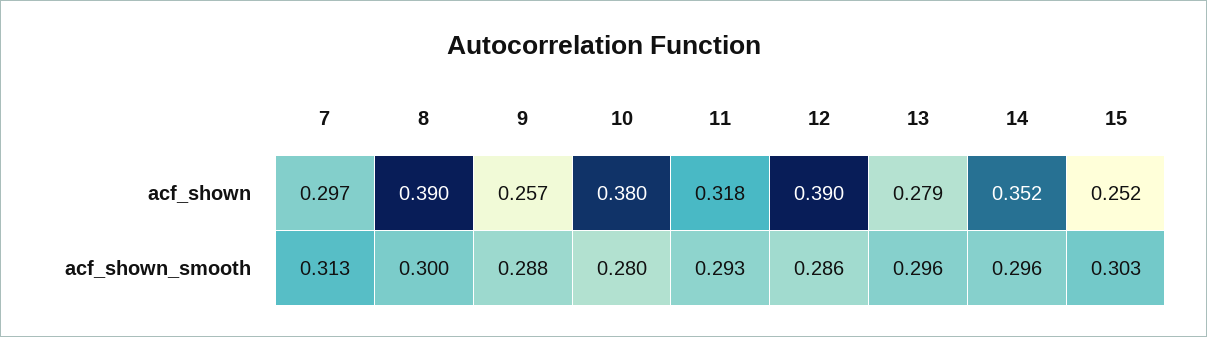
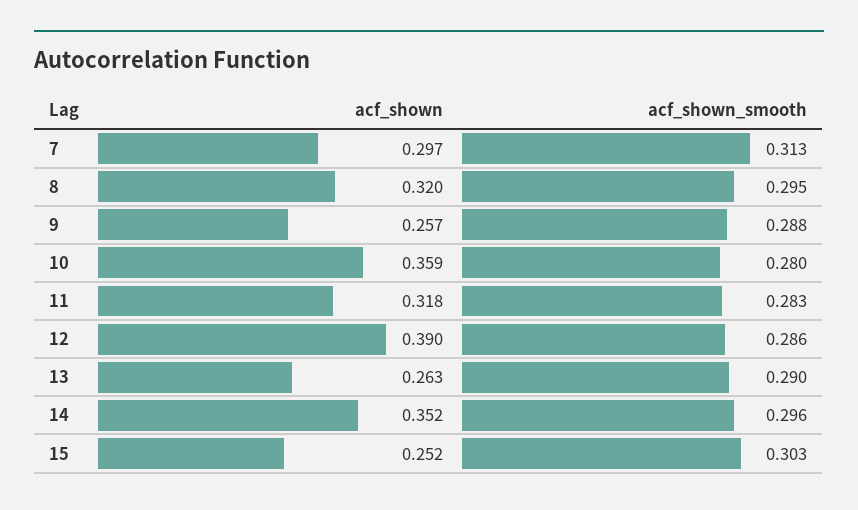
8, acf_shown: 0.39 -> 0.32
10, acf_shown: 0.38 -> 0.359
13, acf_shown: 0.279 -> 0.263
8, acf_shown_smooth: 0.3 -> 0.295
11, acf_shown_smooth: 0.293 -> 0.283
13, acf_shown_smooth: 0.296 -> 0.29

